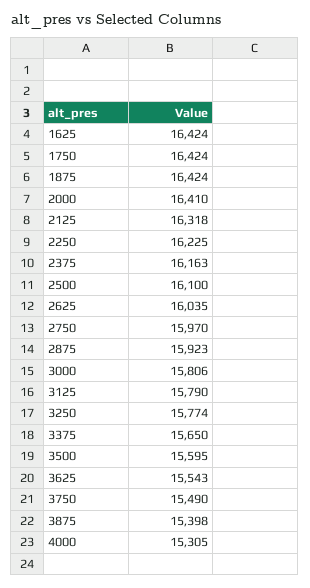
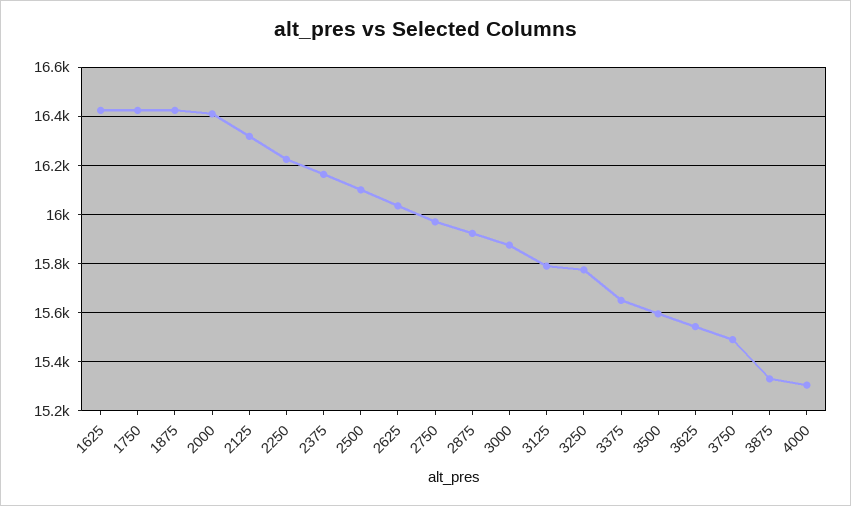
3000: 15806 -> 15875
3875: 15398 -> 15325

